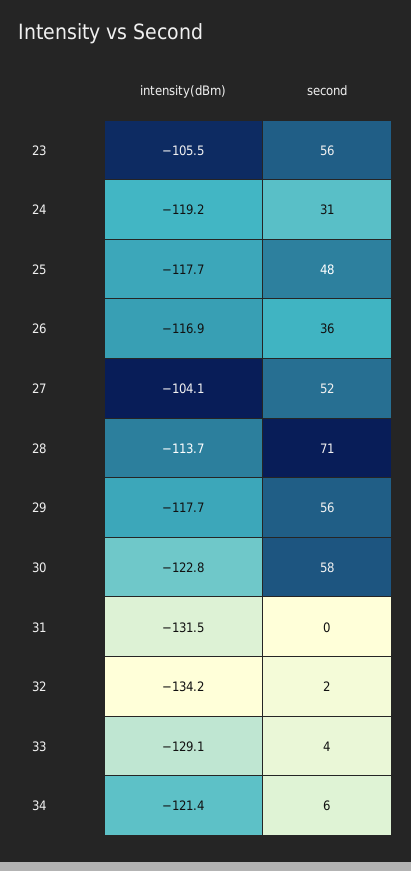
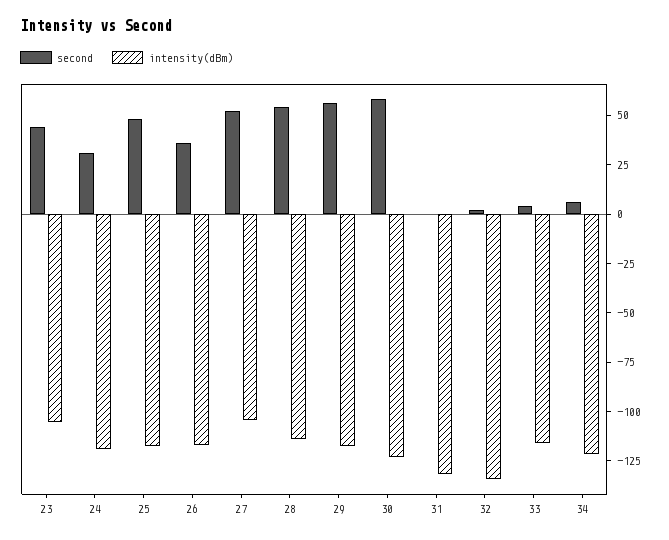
second, 23: 56 -> 45
second, 28: 71 -> 55
intensity(dBm), 33: -129.1 -> -115

